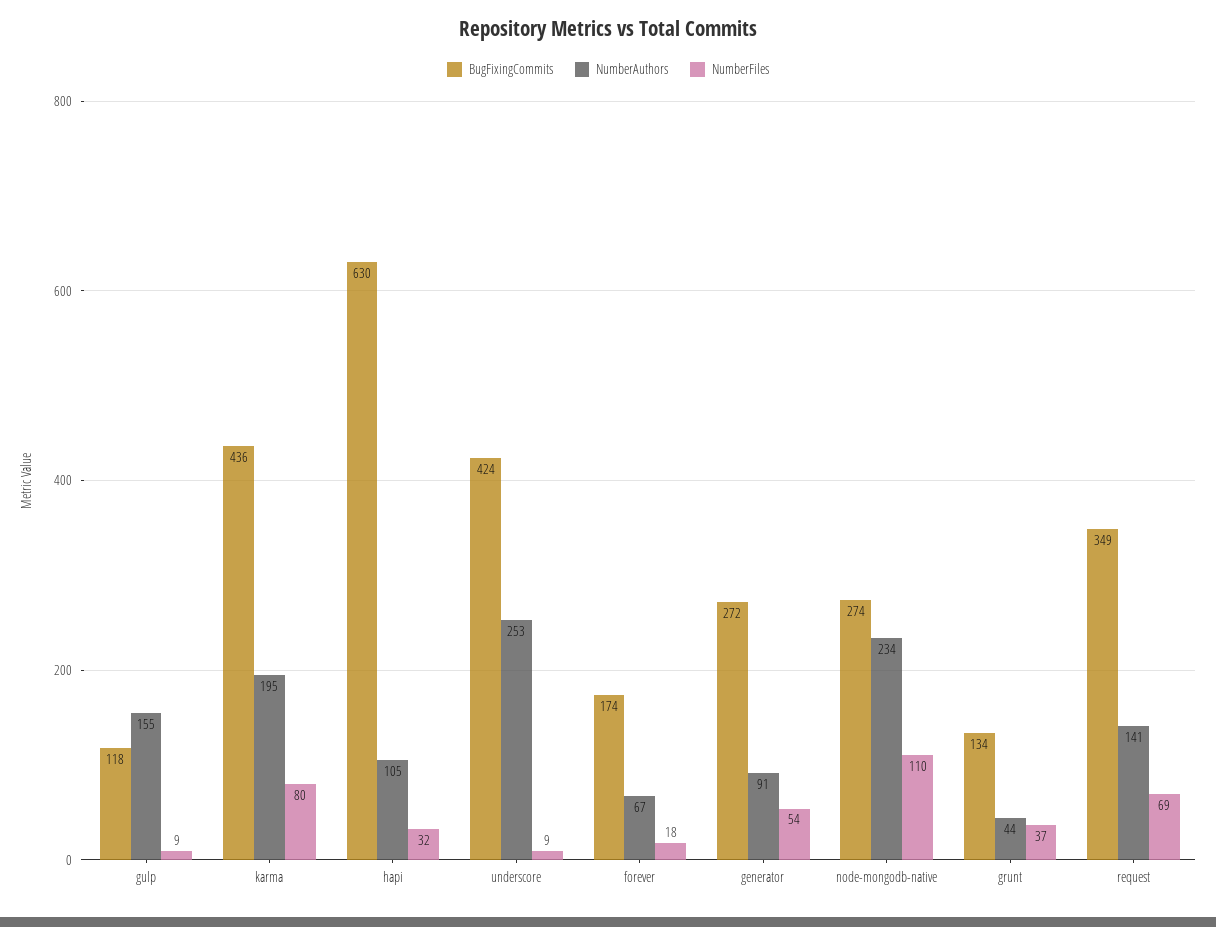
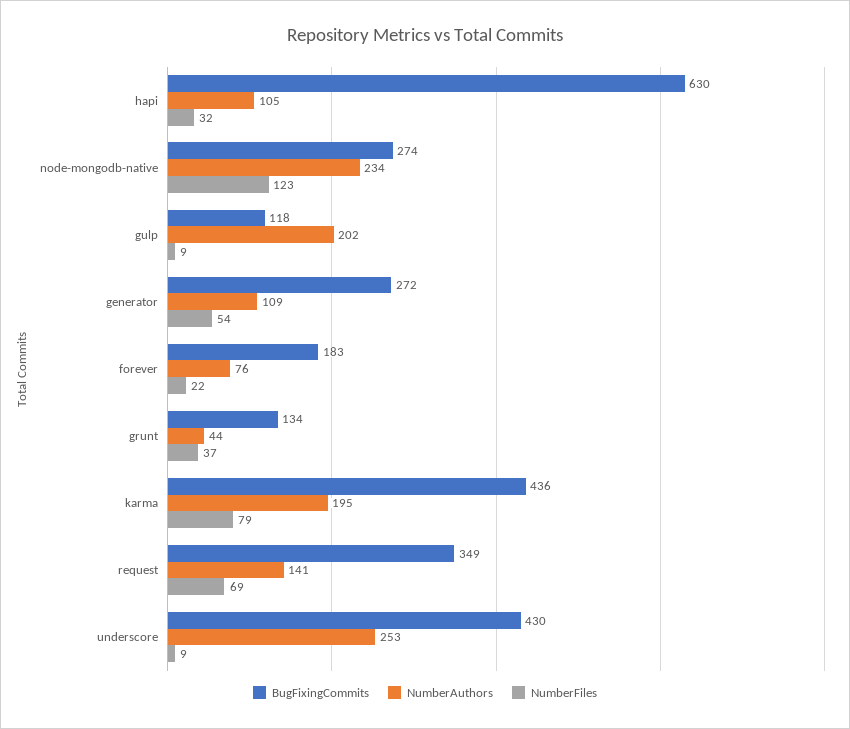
NumberAuthors, gulp: 155 -> 202
NumberFiles, karma: 80 -> 79
BugFixingCommits, underscore: 424 -> 430
BugFixingCommits, forever: 174 -> 183
NumberAuthors, forever: 67 -> 76
NumberFiles, forever: 18 -> 22
NumberAuthors, generator: 91 -> 109
NumberFiles, node-mongodb-native: 110 -> 123

